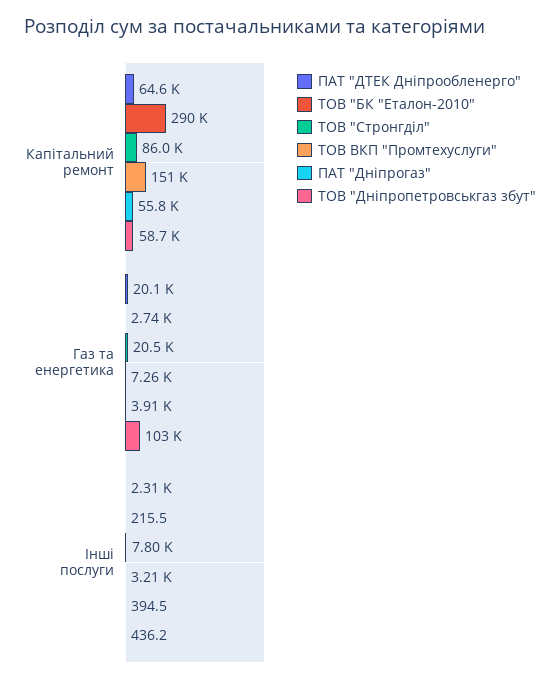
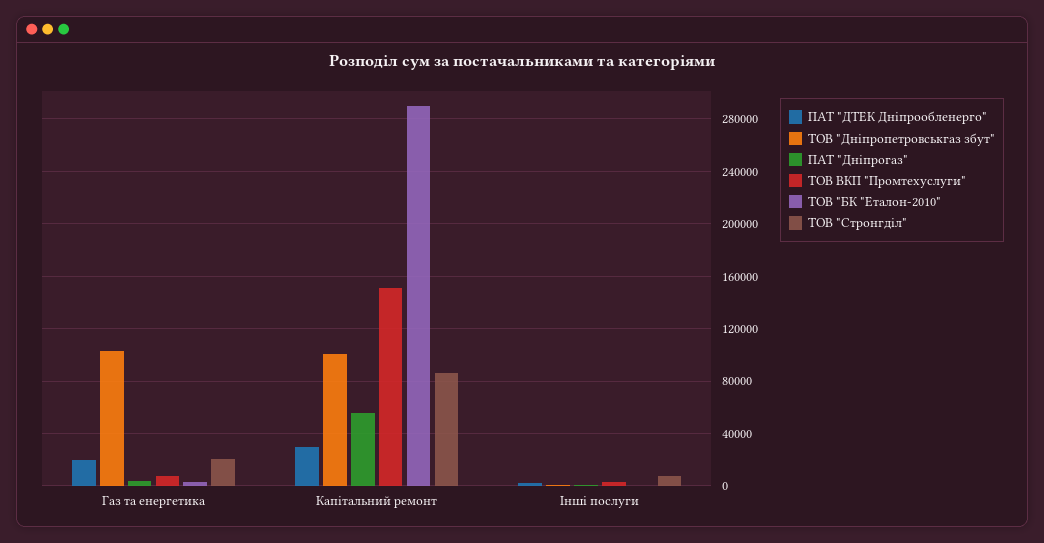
ПАТ "ДТЕК Дніпрообленерго", Капітальний ремонт: 64600 -> 30000
ТОВ "Дніпропетровськгаз збут", Капітальний ремонт: 58700 -> 100000

